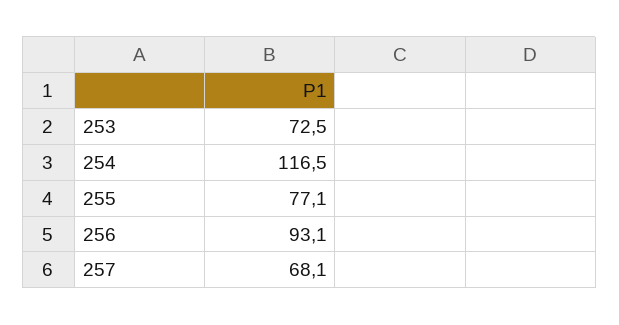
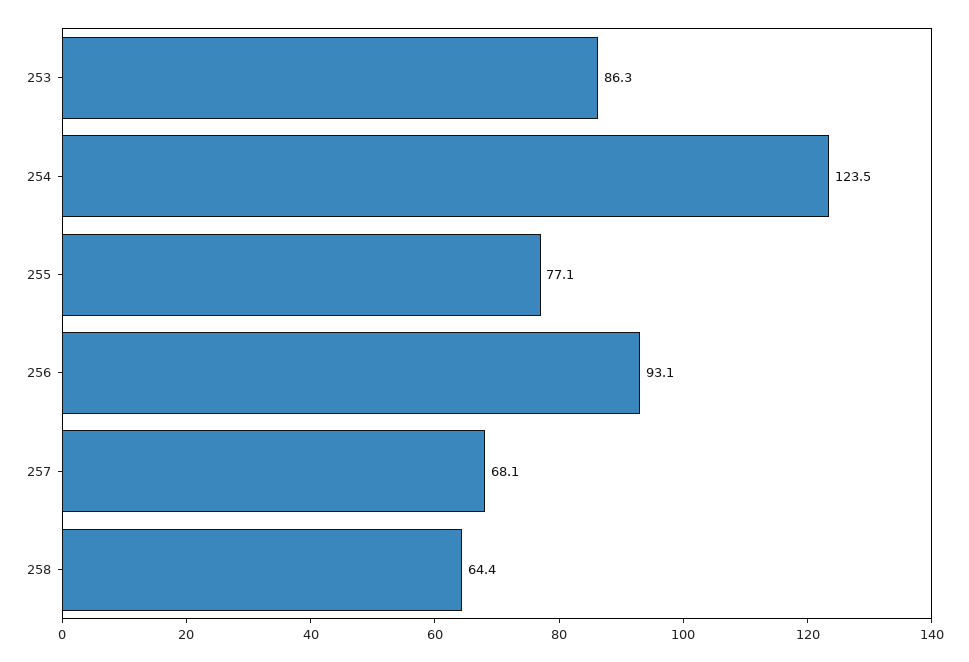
253: 72.5 -> 86.3
254: 116.5 -> 123.5
258: none -> 64.4

